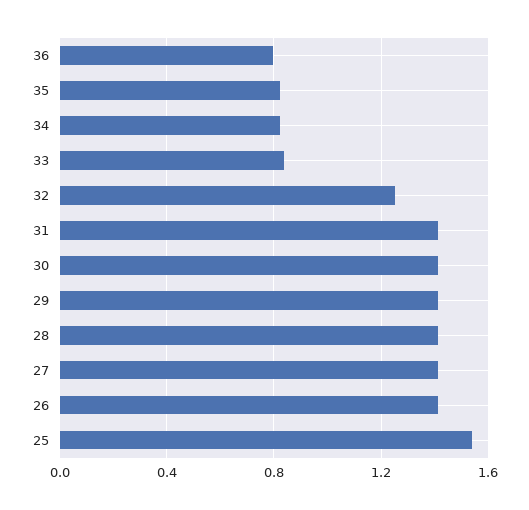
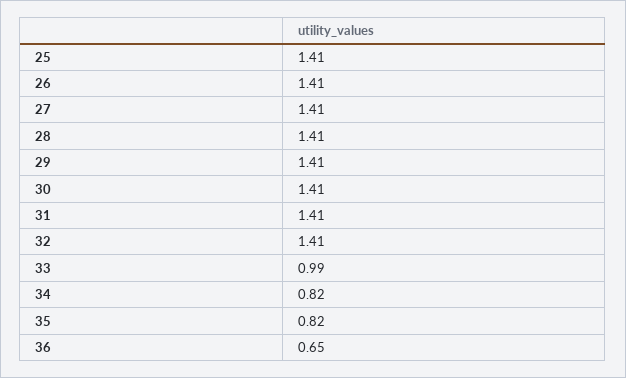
36: 0.8 -> 0.65
33: 0.85 -> 0.99
32: 1.25 -> 1.41
25: 1.55 -> 1.41

